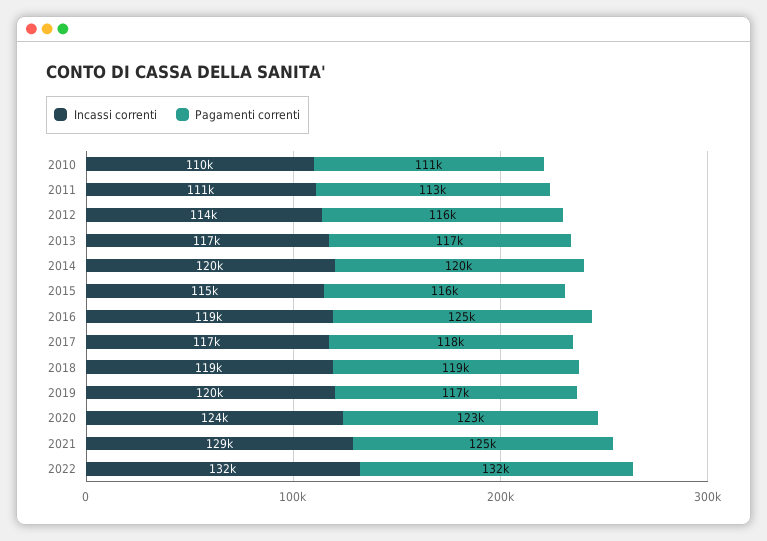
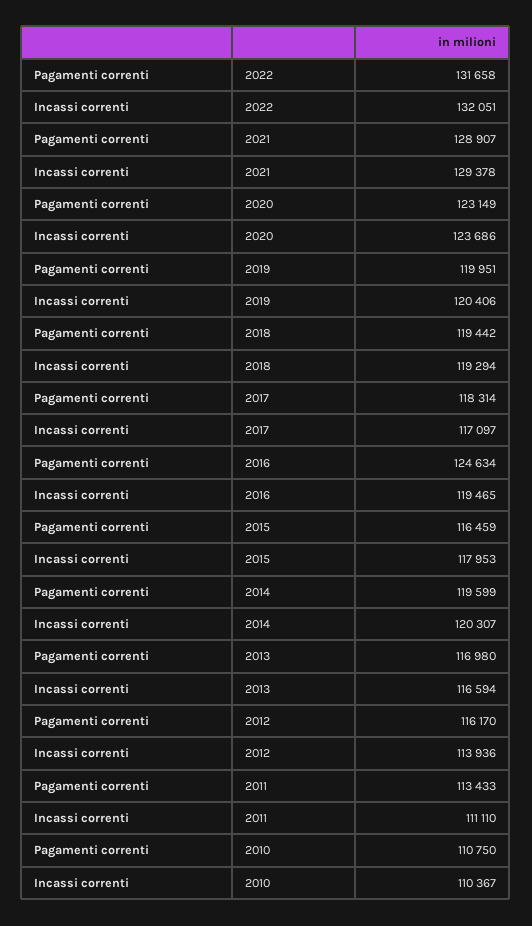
Incassi correnti, 2015: 115000 -> 117953
Pagamenti correnti, 2019: 117000 -> 119951
Pagamenti correnti, 2021: 125000 -> 128907

